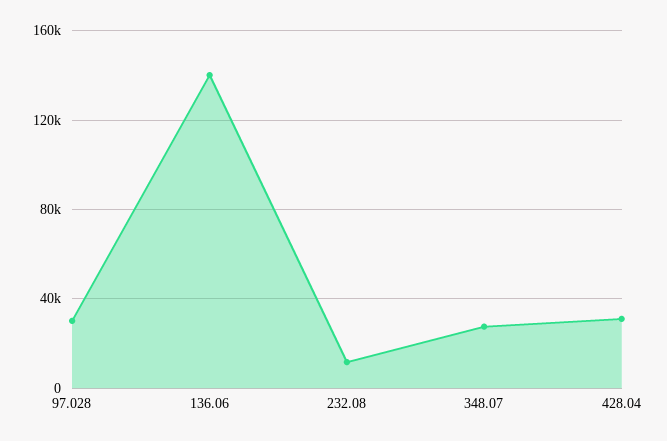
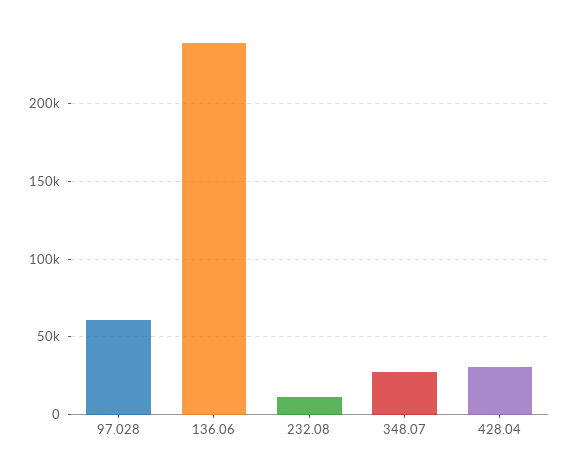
97.028: 30000 -> 60000
136.06: 140000 -> 240000

